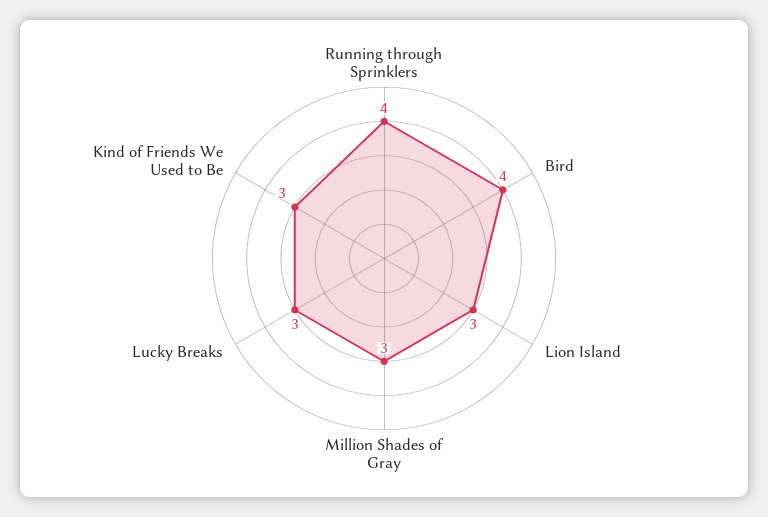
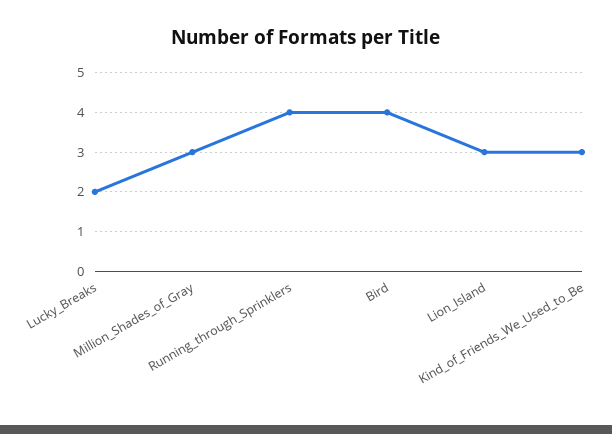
Lucky Breaks: 3 -> 2

